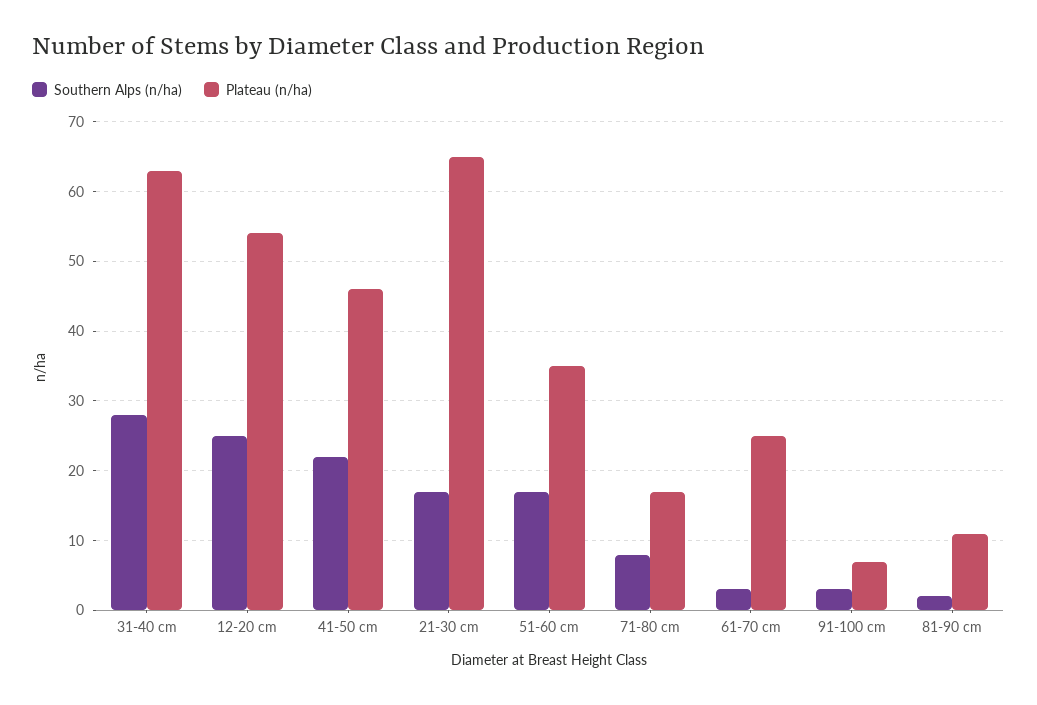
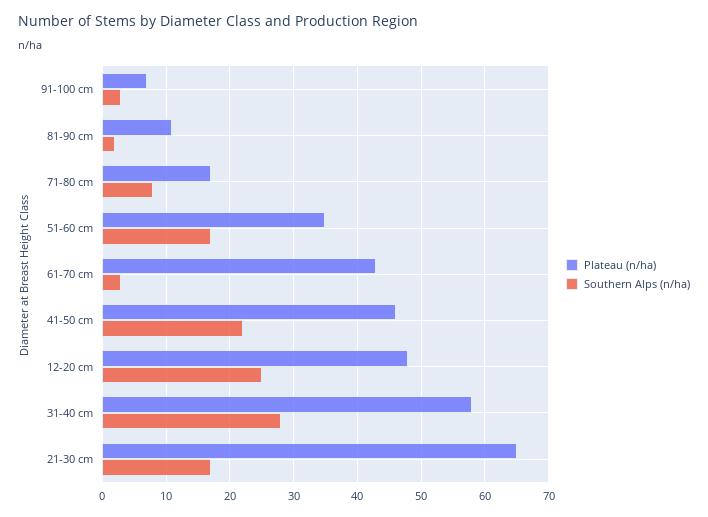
Plateau (n/ha), 31-40 cm: 63 -> 58
Plateau (n/ha), 12-20 cm: 54 -> 48
Plateau (n/ha), 61-70 cm: 25 -> 43

